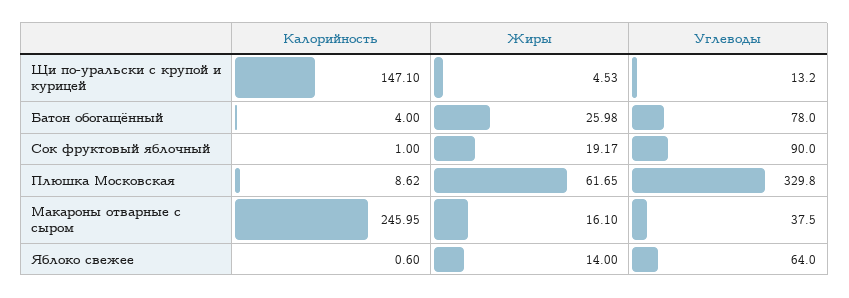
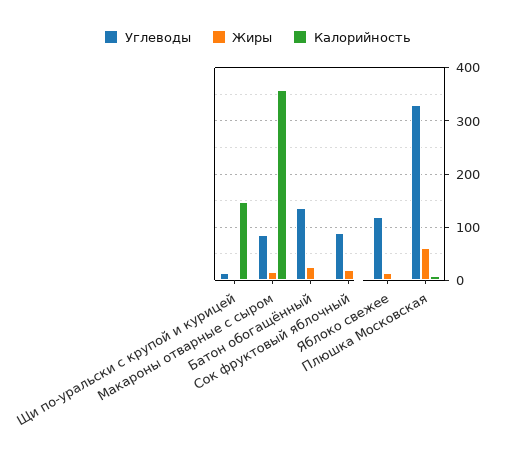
Углеводы, Батон обогащённый: 78 -> 140
Калорийность, Макароны отварные с сыром: 245.95 -> 360
Углеводы, Макароны отварные с сыром: 37.5 -> 80
Углеводы, Яблоко свежее: 64 -> 120

